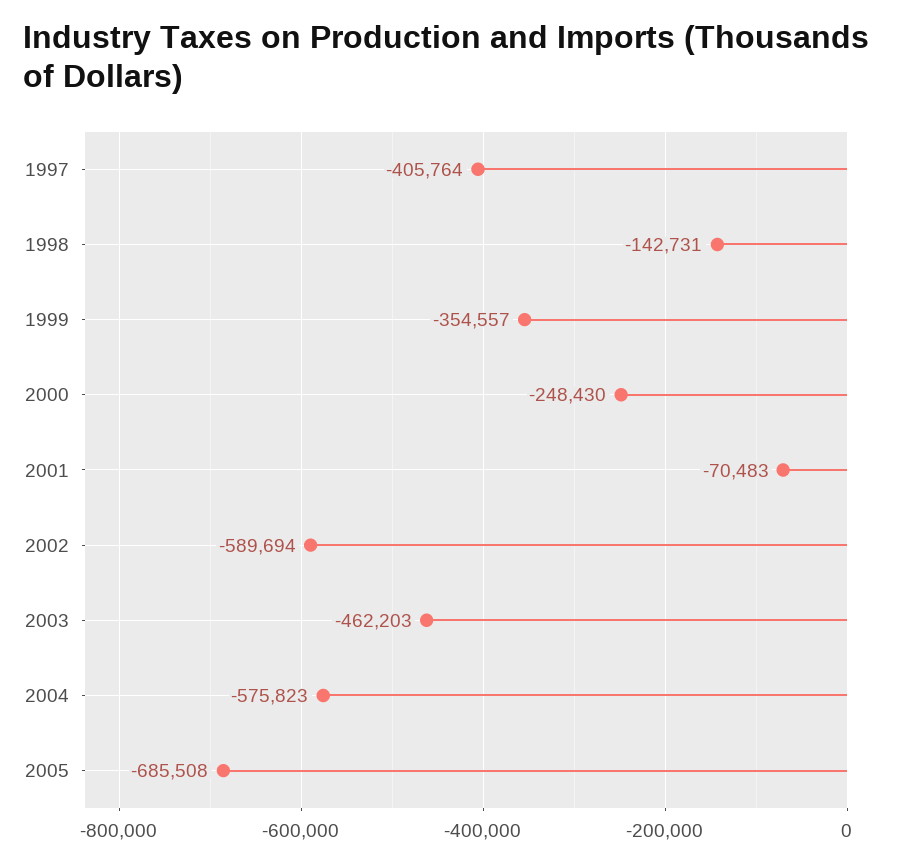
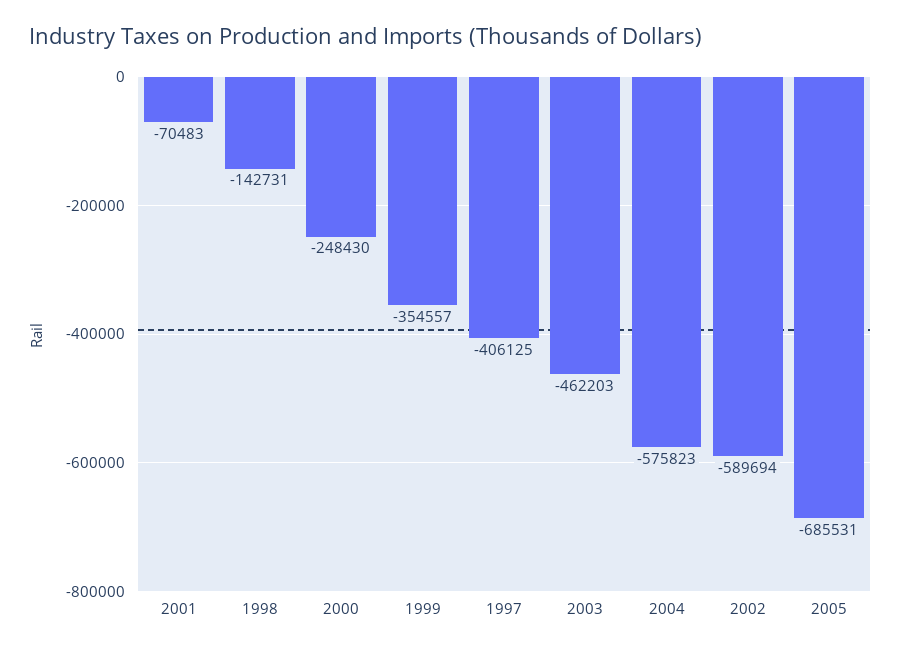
1997: -405764 -> -406125
2005: -685508 -> -685531

